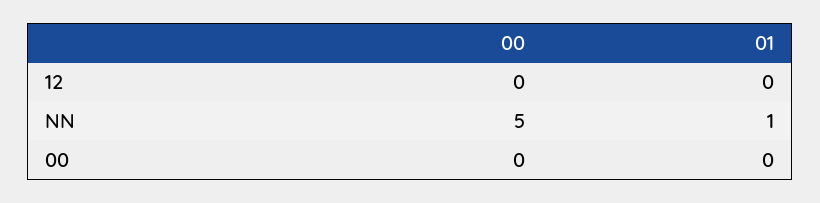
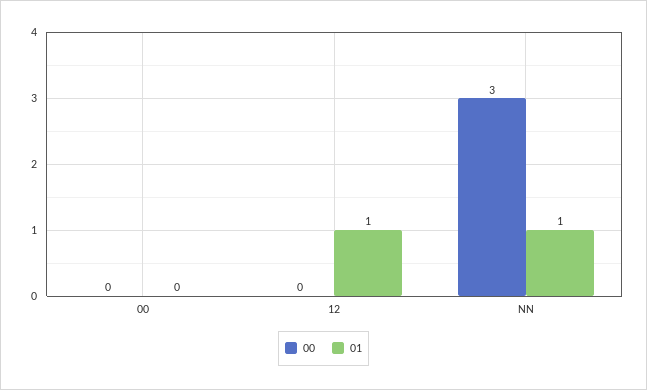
01, 12: 0 -> 1
00, NN: 5 -> 3

